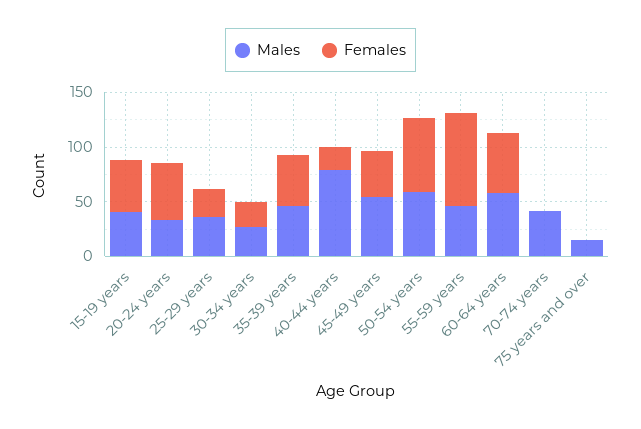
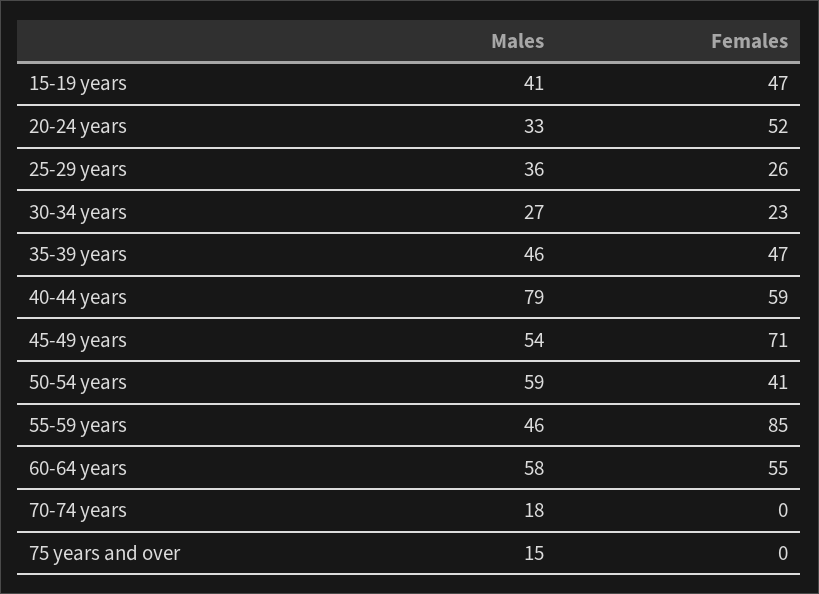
Females, 40-44 years: 20 -> 59
Females, 45-49 years: 40 -> 71
Females, 50-54 years: 70 -> 41
Males, 70-74 years: 40 -> 18

